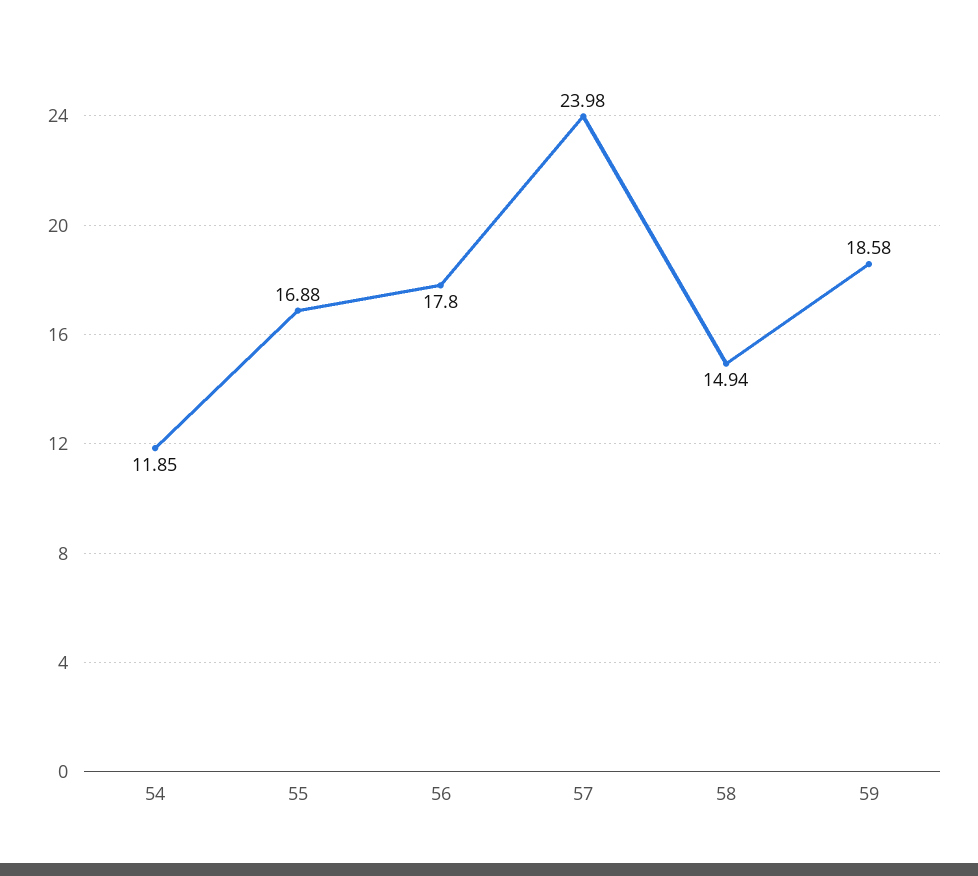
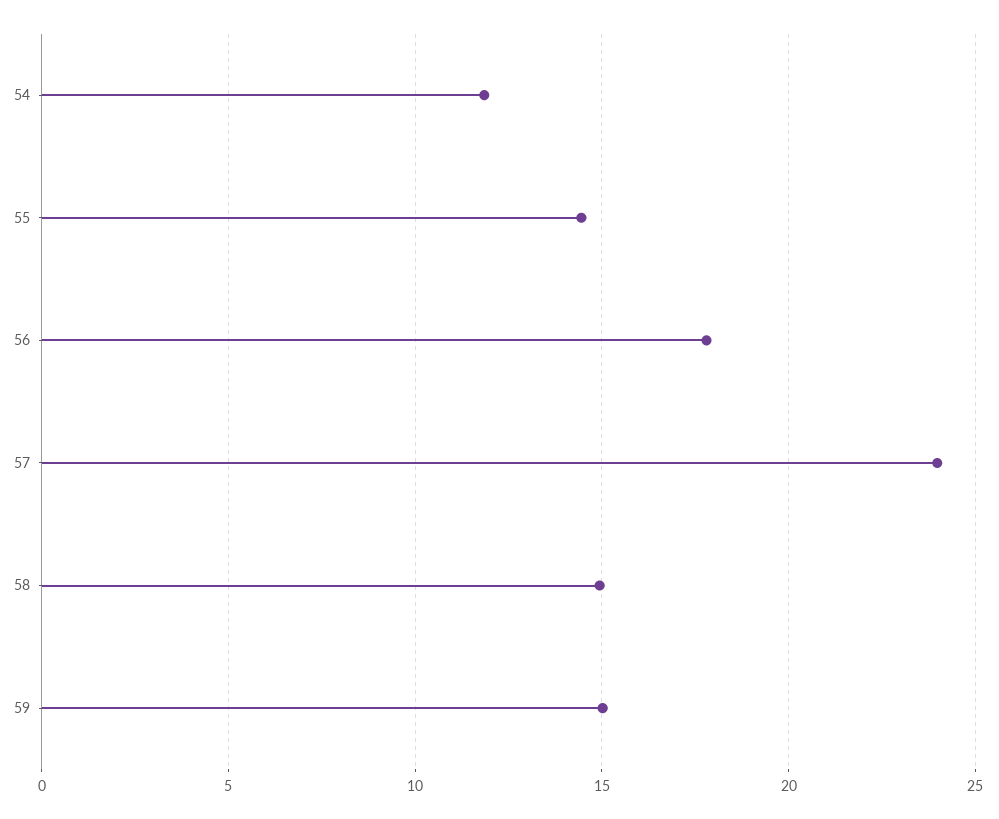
55: 16.88 -> 14.5
59: 18.58 -> 15

